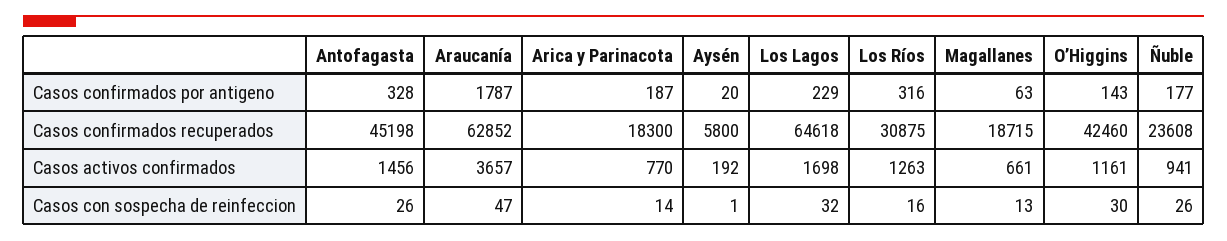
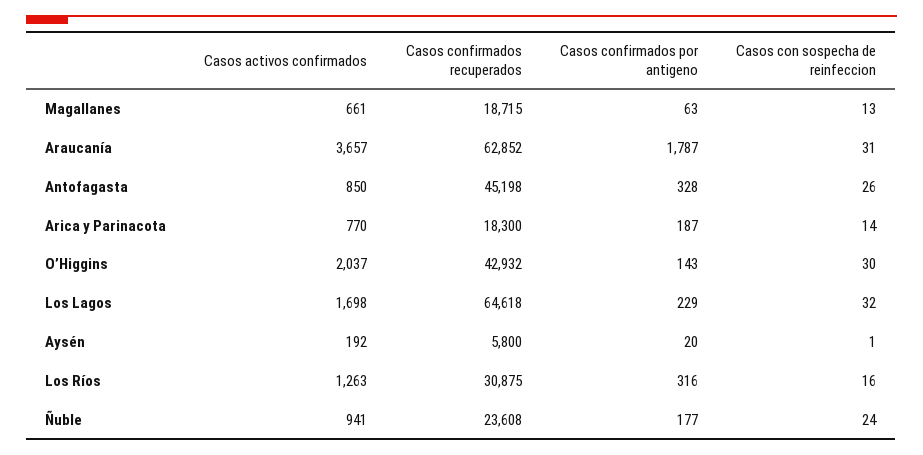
O’Higgins, Casos confirmados recuperados: 42460 -> 42932
Antofagasta, Casos activos confirmados: 1456 -> 850
O’Higgins, Casos activos confirmados: 1161 -> 2037
Araucanía, Casos con sospecha de reinfeccion: 47 -> 31
Ñuble, Casos con sospecha de reinfeccion: 26 -> 24

